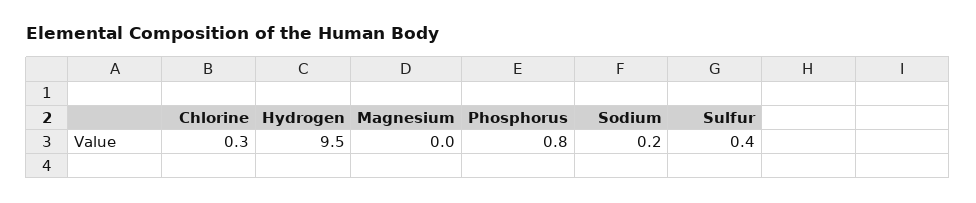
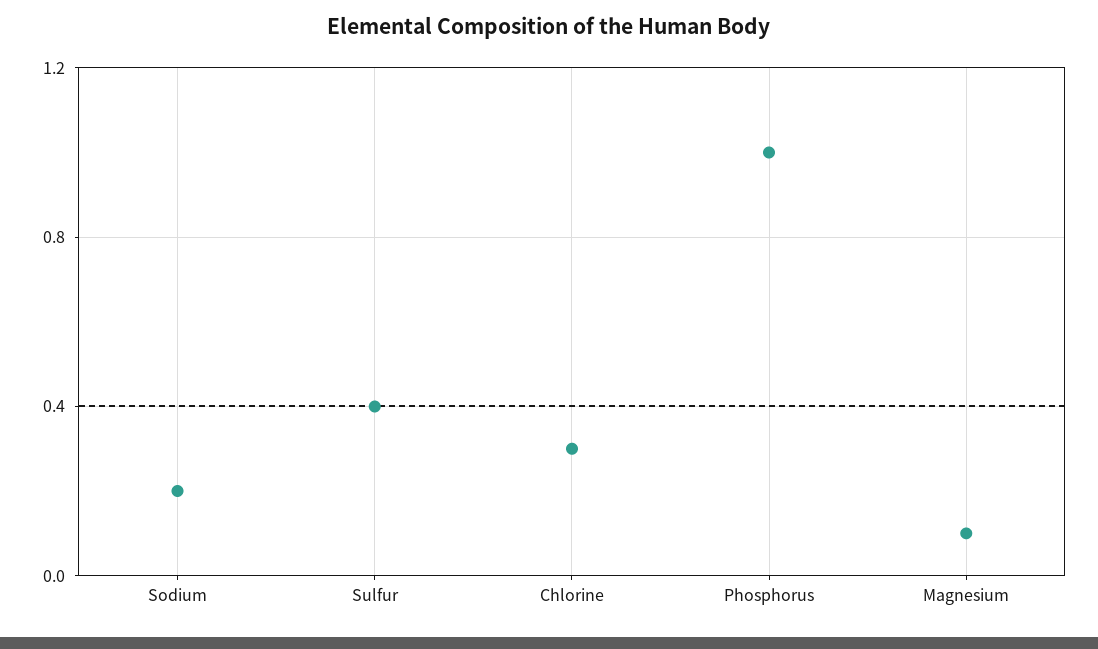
Hydrogen: 9.5 -> none
Magnesium: 0 -> 0.1
Phosphorus: 0.8 -> 1

